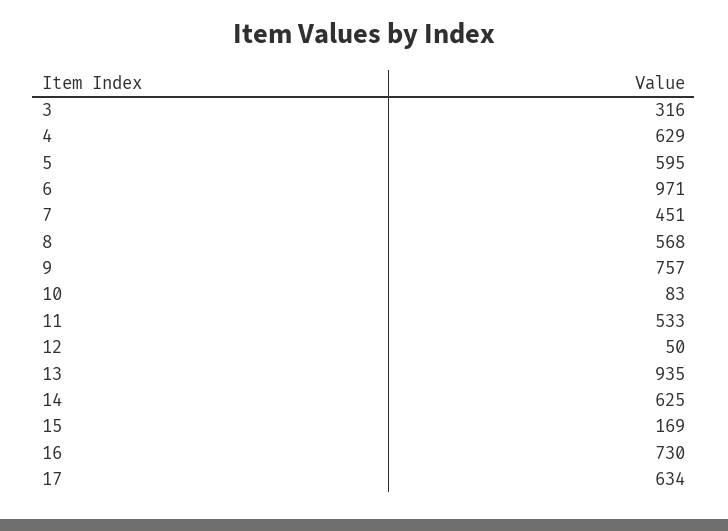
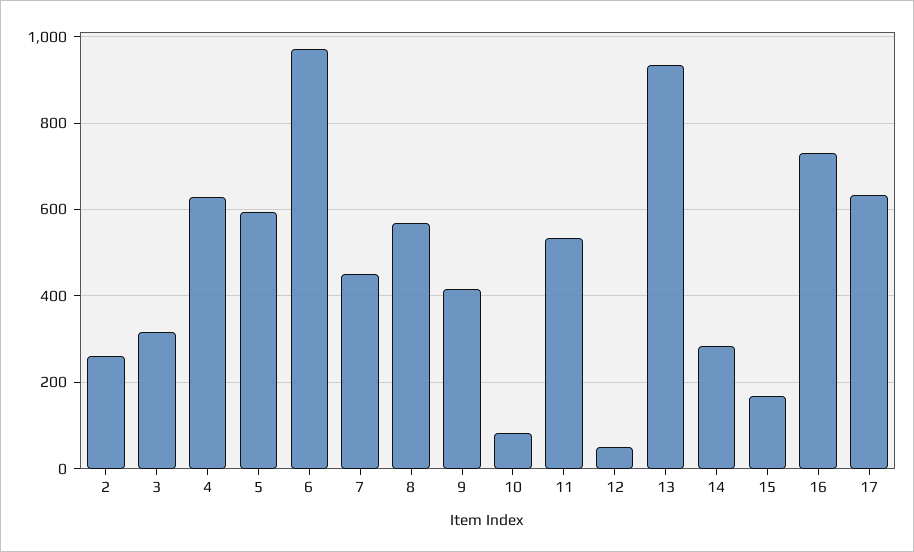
9: 757 -> 420
14: 625 -> 280
2: none -> 260

